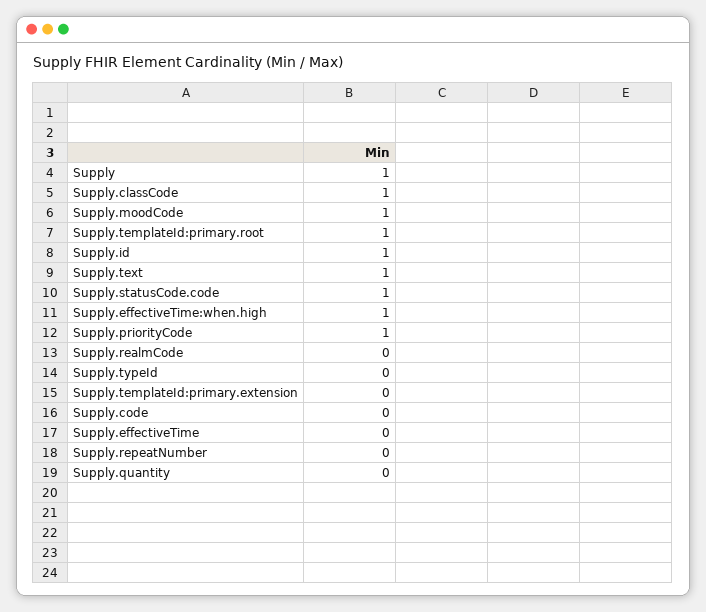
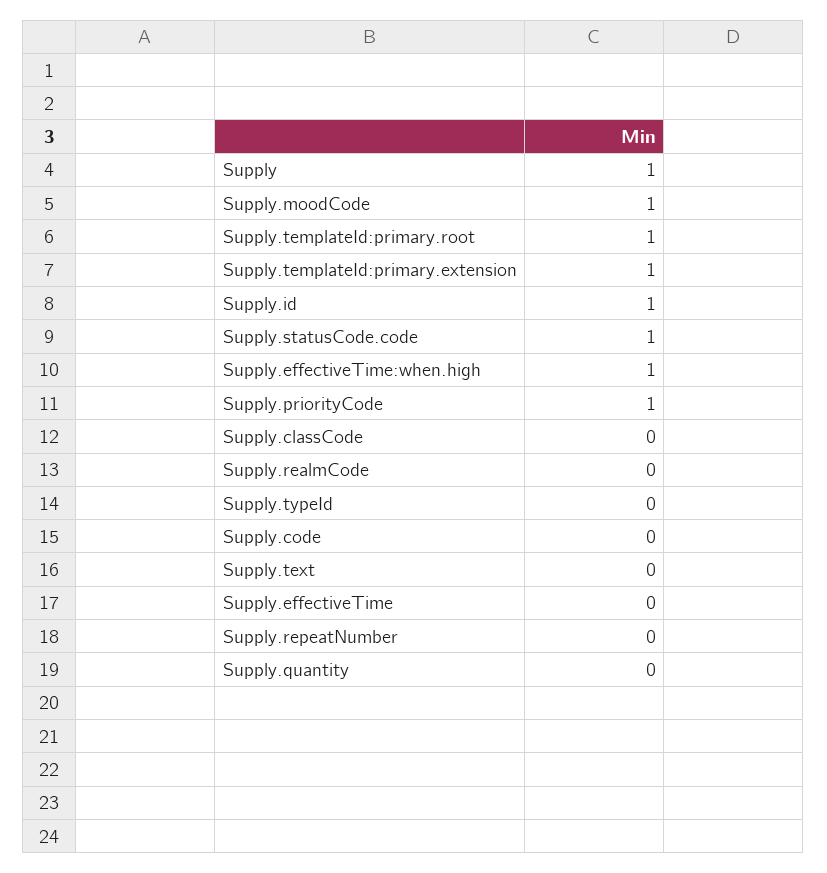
Supply.classCode: 1 -> 0
Supply.text: 1 -> 0
Supply.templateId:primary.extension: 0 -> 1

